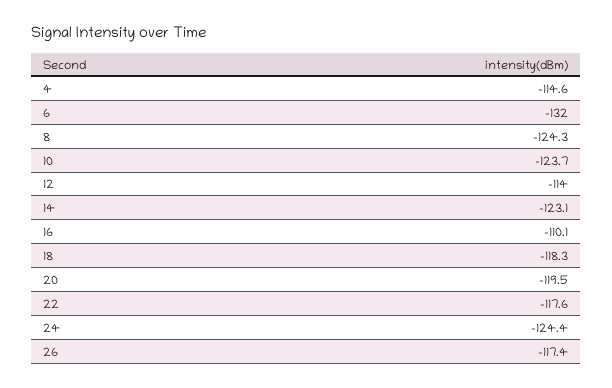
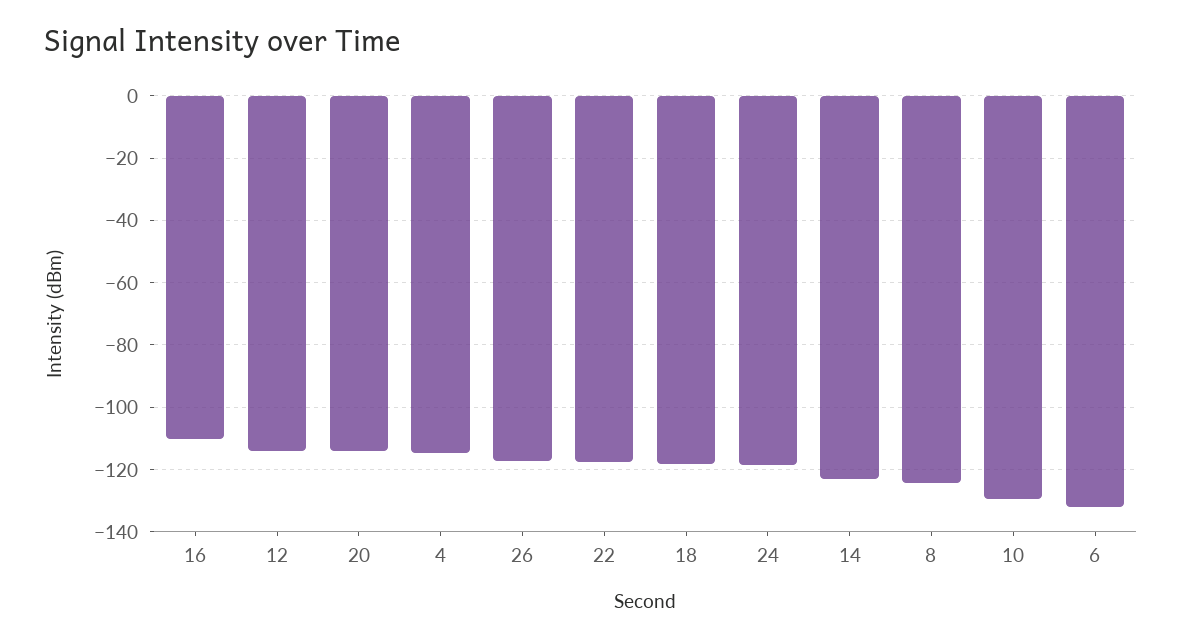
10: -123.7 -> -130
20: -119.5 -> -114
24: -124.4 -> -118

